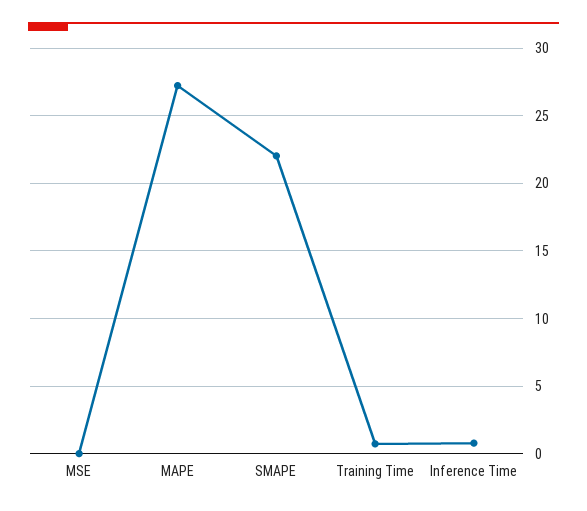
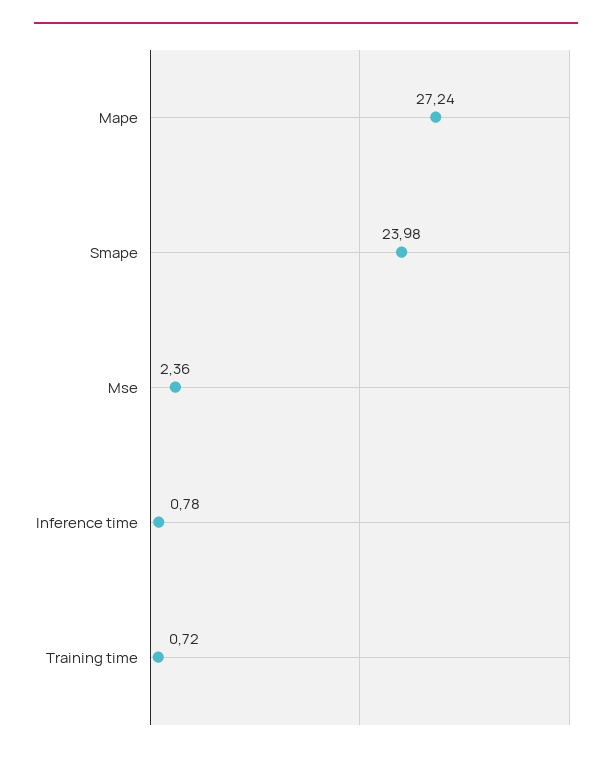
MSE: 0 -> 2.36
SMAPE: 22 -> 23.98

